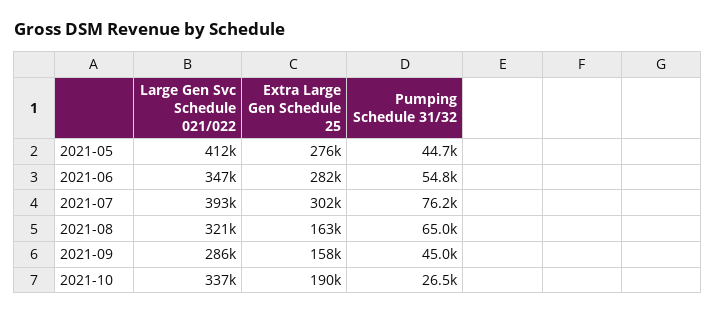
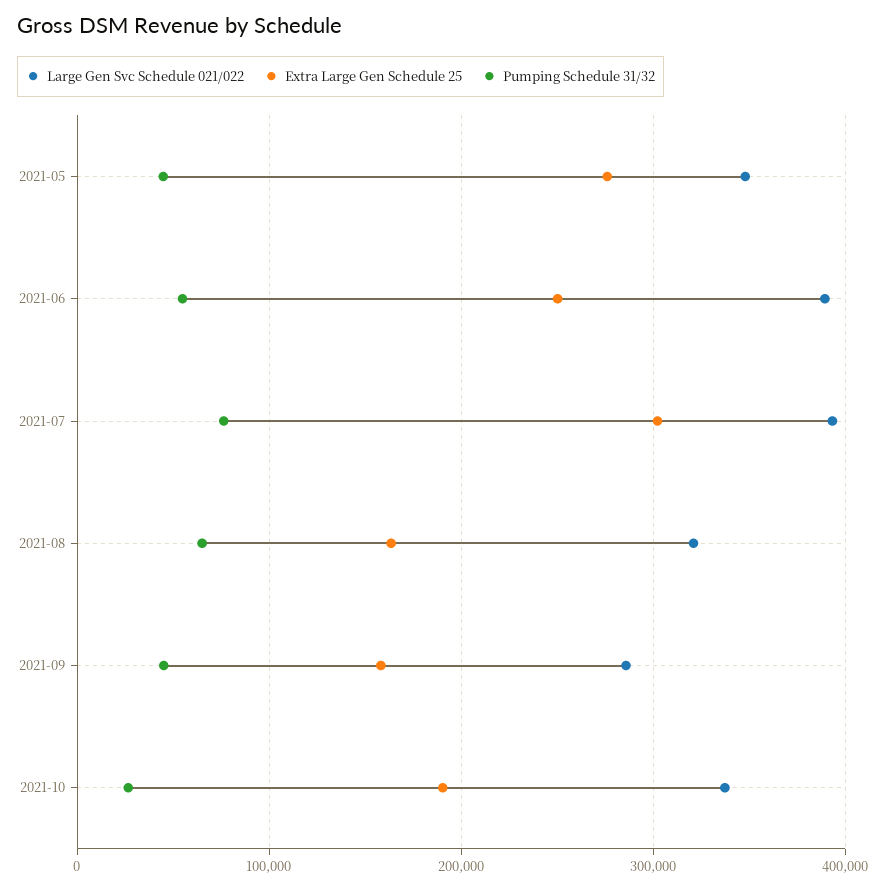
Large Gen Svc Schedule 021/022, 2021-05: 412000 -> 350000
Large Gen Svc Schedule 021/022, 2021-06: 347000 -> 390000
Extra Large Gen Schedule 25, 2021-06: 282000 -> 250000

